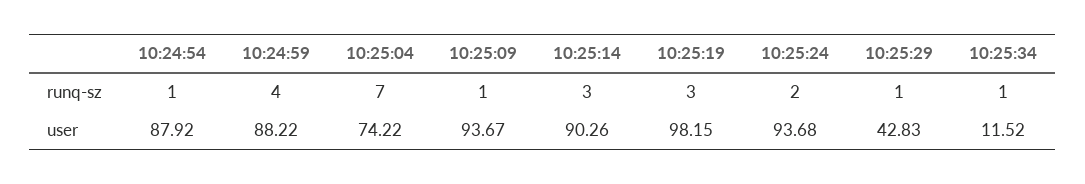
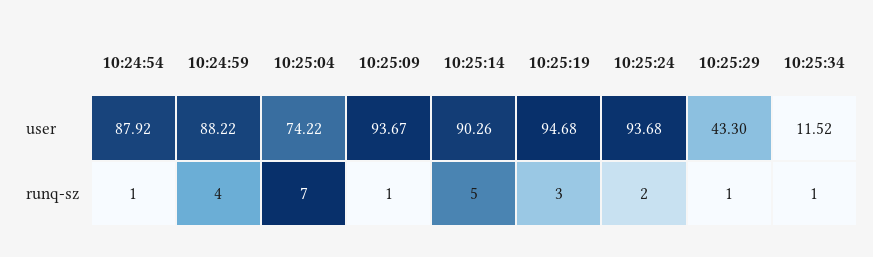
10:25:14, runq-sz: 3 -> 5
10:25:19, user: 98.15 -> 94.68
10:25:29, user: 42.83 -> 43.3

